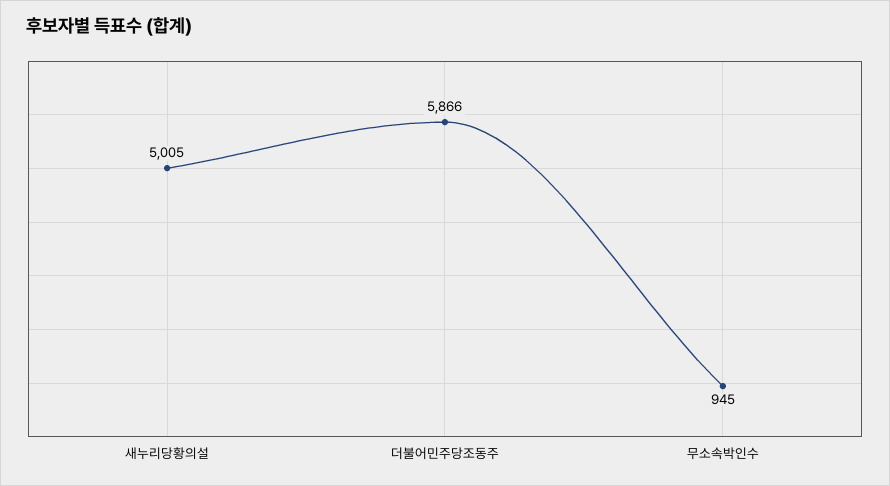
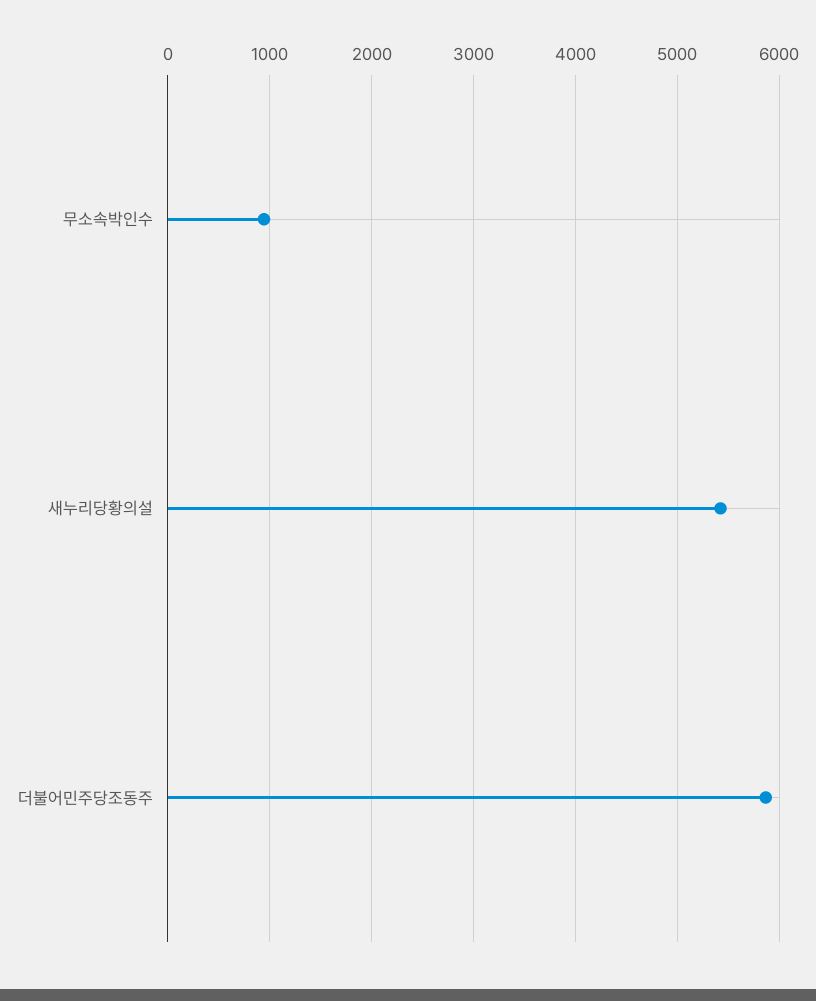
새누리당황의설: 5005 -> 5400

